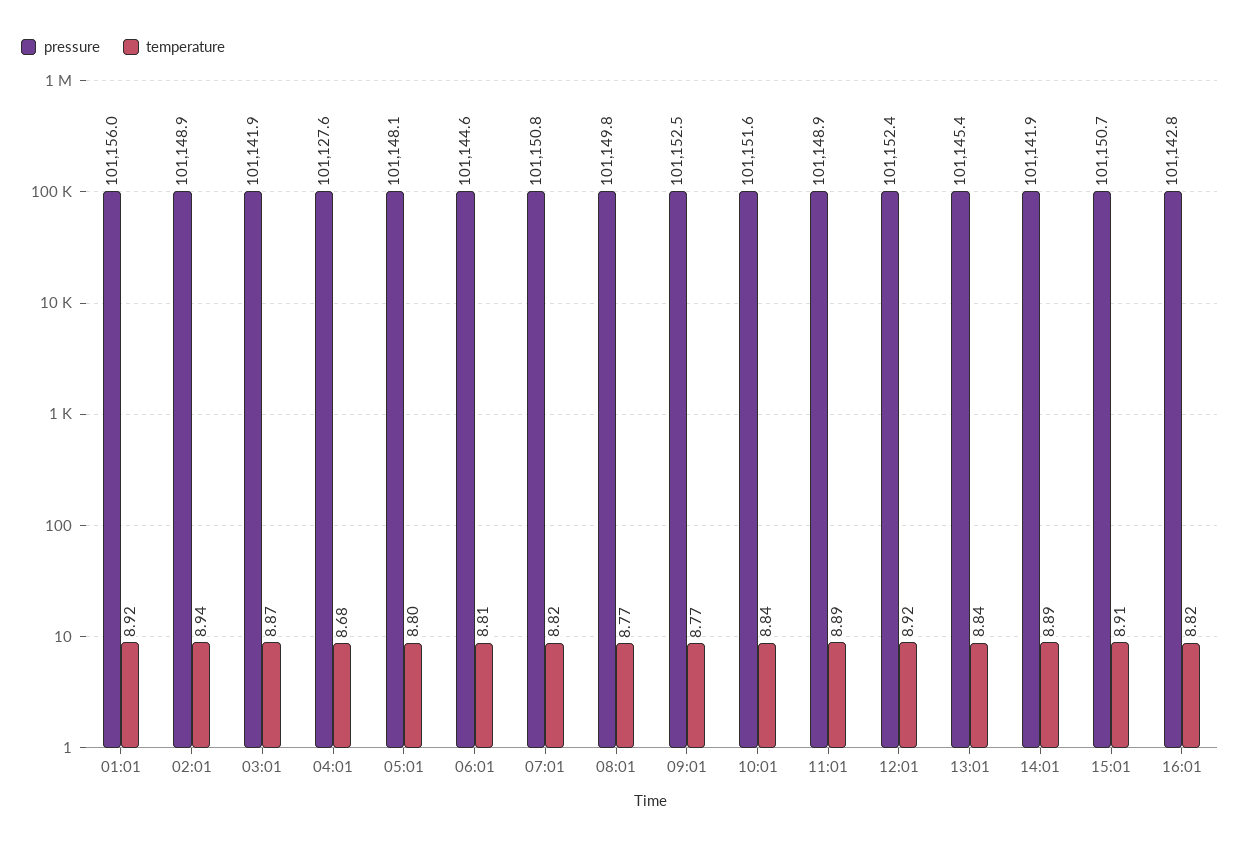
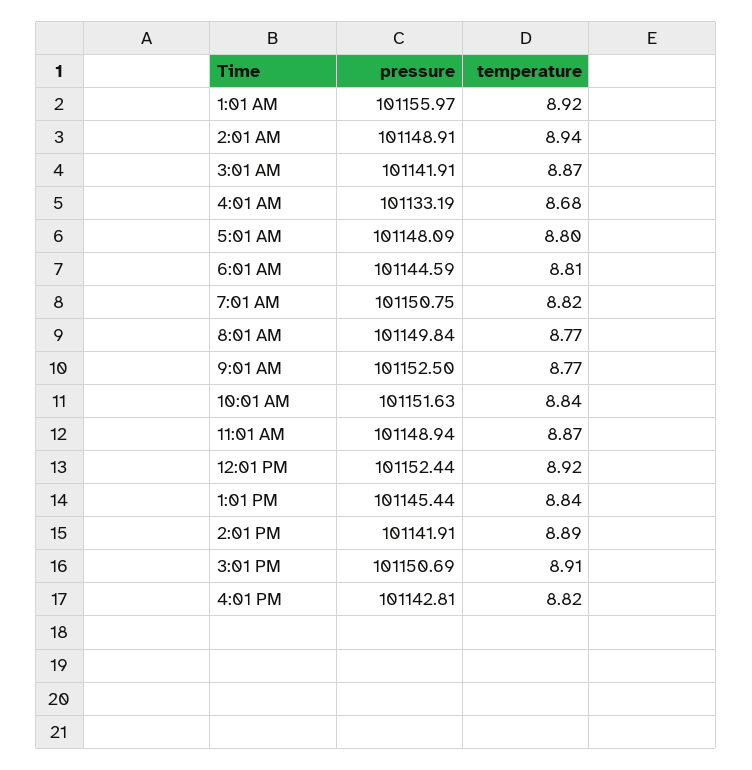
pressure, 04:01: 101127.6 -> 101133.19
temperature, 11:01: 8.89 -> 8.87

